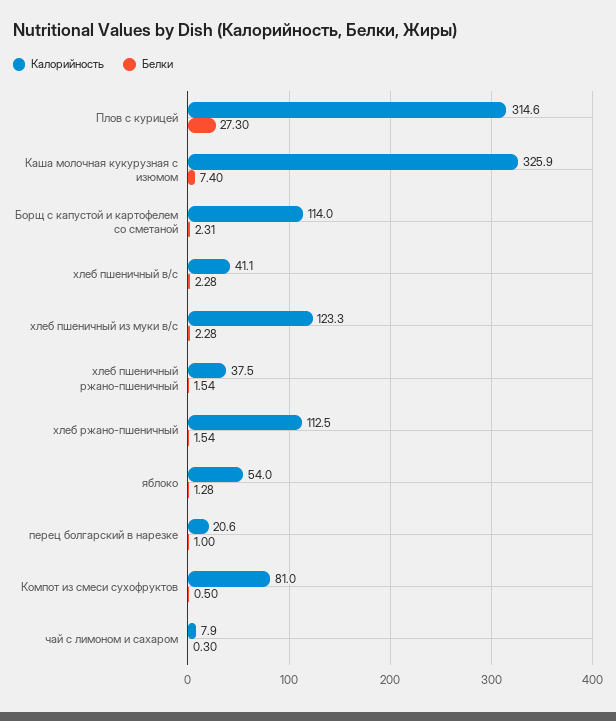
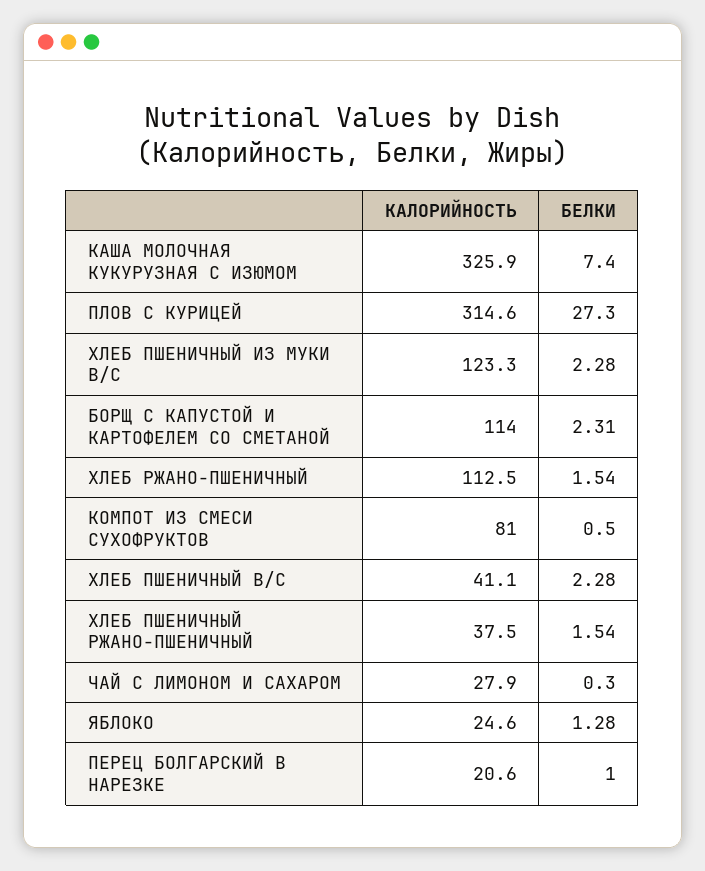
Калорийность, яблоко: 54 -> 24.6
Калорийность, чай с лимоном и сахаром: 7.9 -> 27.9

